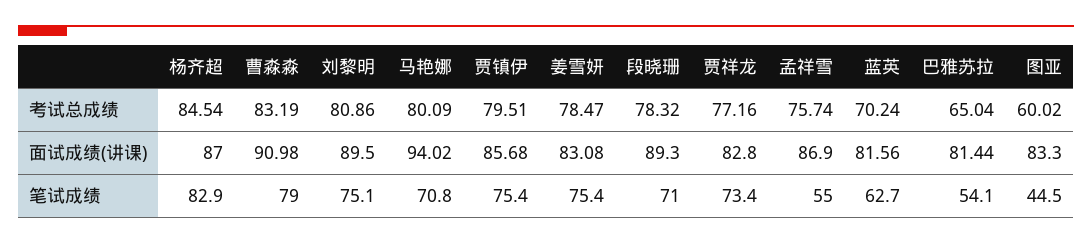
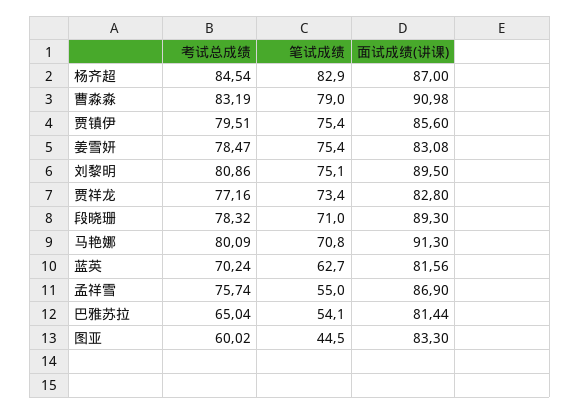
马艳娜, 面试成绩(讲课): 94.02 -> 91.3
贾镇伊, 面试成绩(讲课): 85.68 -> 85.6

